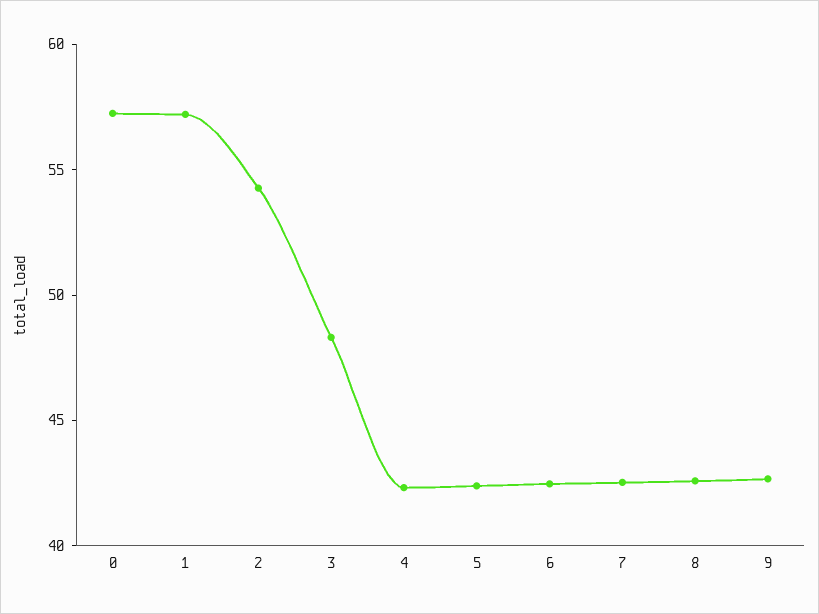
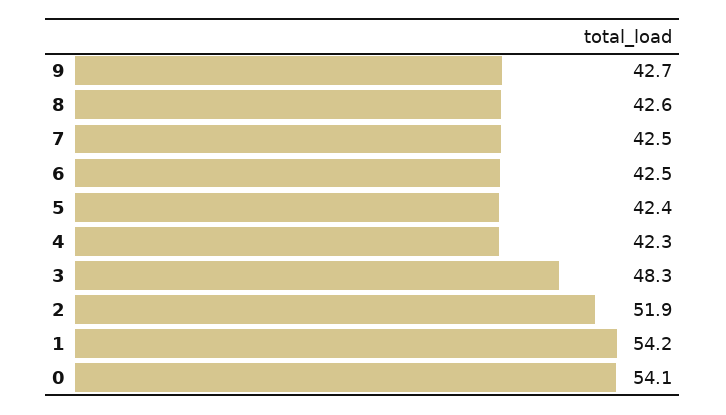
0: 57 -> 54.1
1: 57 -> 54.2
2: 54 -> 51.9

